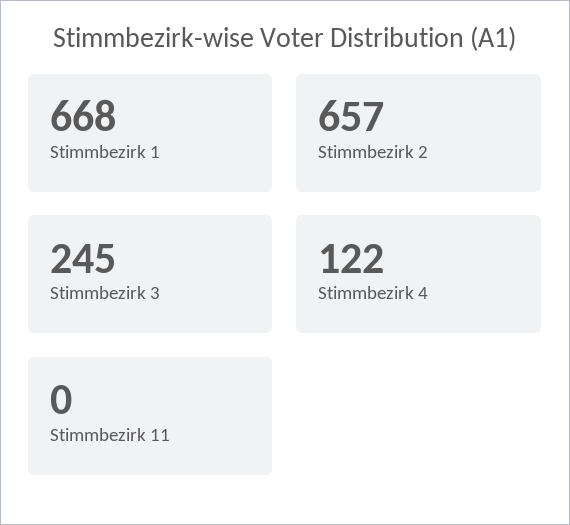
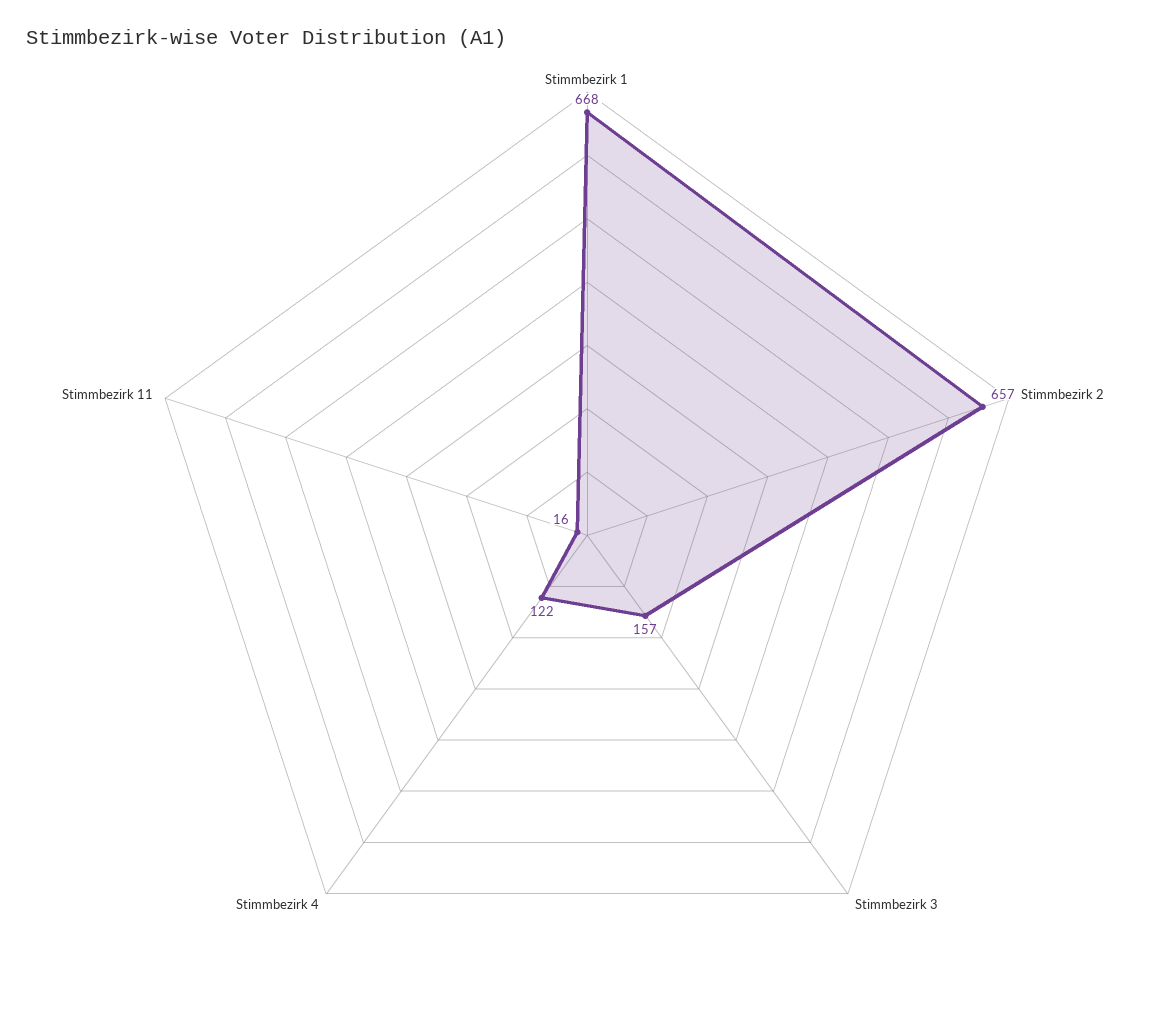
Stimmbezirk 3: 245 -> 157
Stimmbezirk 11: 0 -> 16

